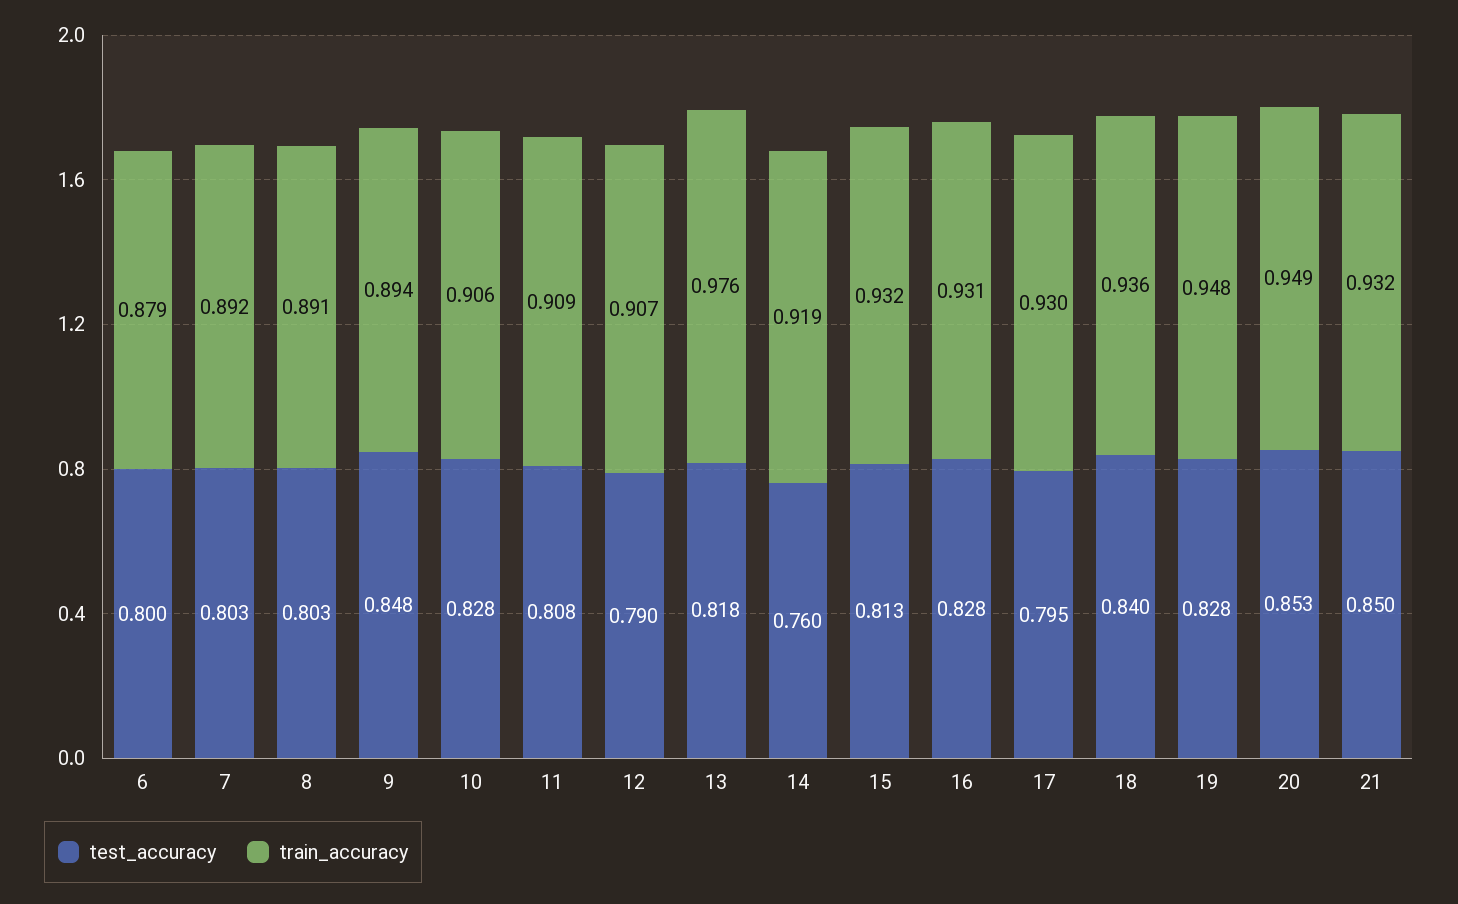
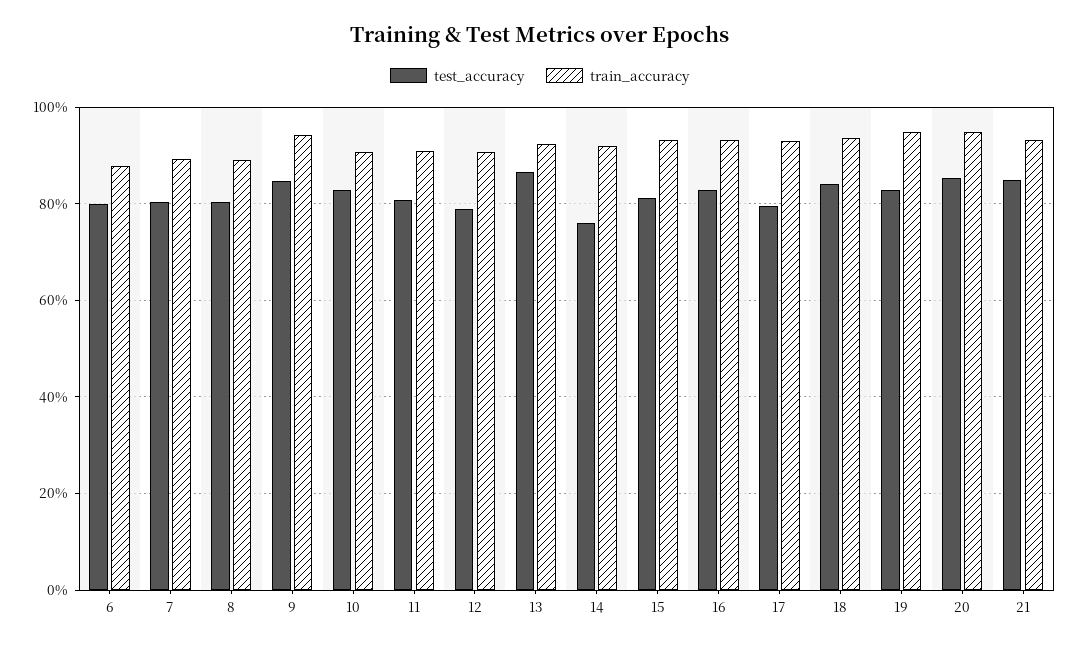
train_accuracy, 9: 0.894 -> 0.94
test_accuracy, 13: 0.818 -> 0.86
train_accuracy, 13: 0.976 -> 0.92

